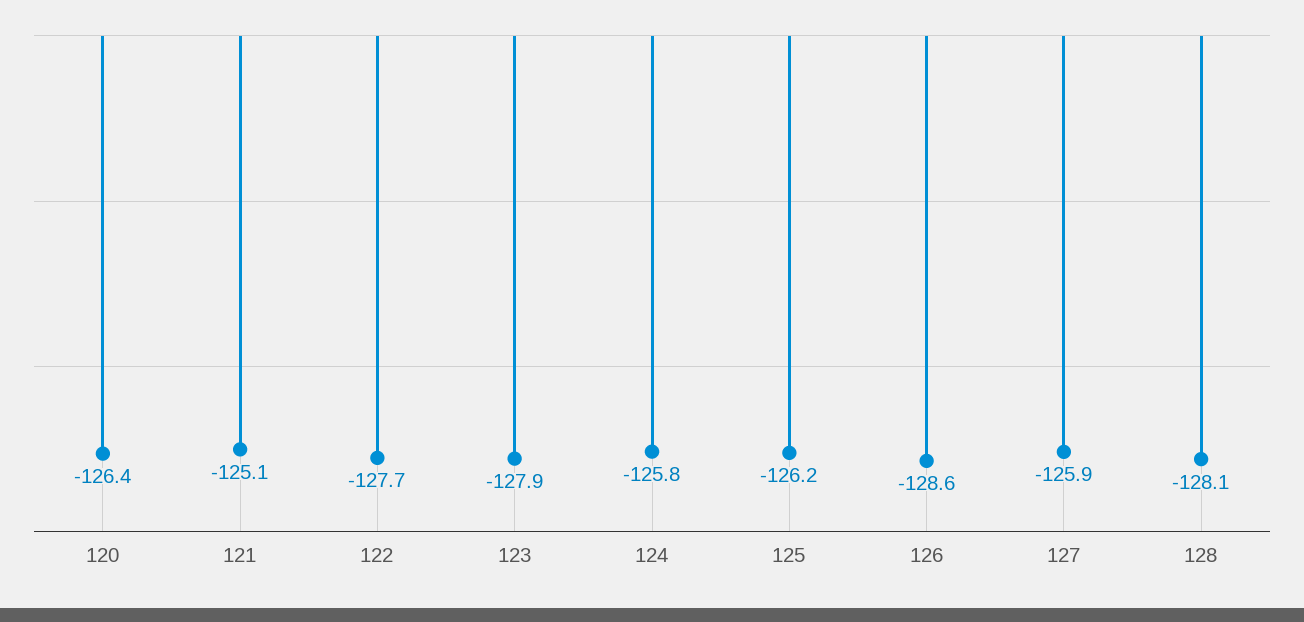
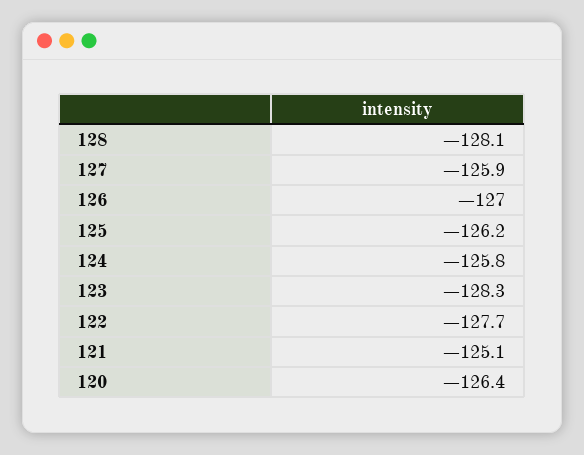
123: -127.9 -> -128.3
126: -128.6 -> -127

